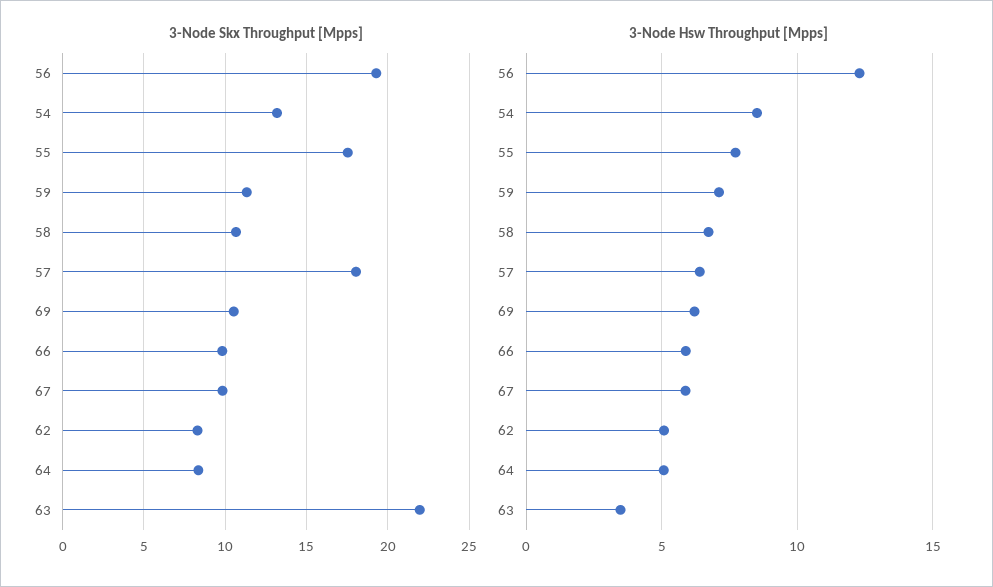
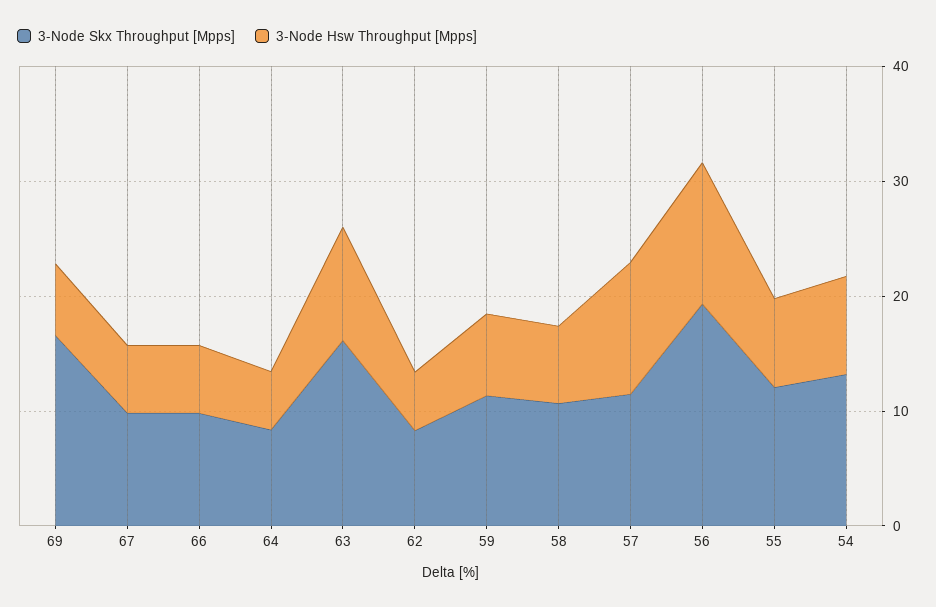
3-Node Skx Throughput [Mpps], 55: 17.5 -> 12
3-Node Skx Throughput [Mpps], 57: 18 -> 12
3-Node Skx Throughput [Mpps], 69: 10.5 -> 16
3-Node Skx Throughput [Mpps], 63: 22 -> 16
3-Node Hsw Throughput [Mpps], 57: 6.5 -> 12
3-Node Hsw Throughput [Mpps], 63: 3.5 -> 10

